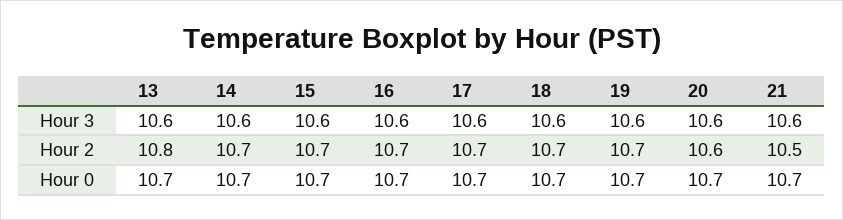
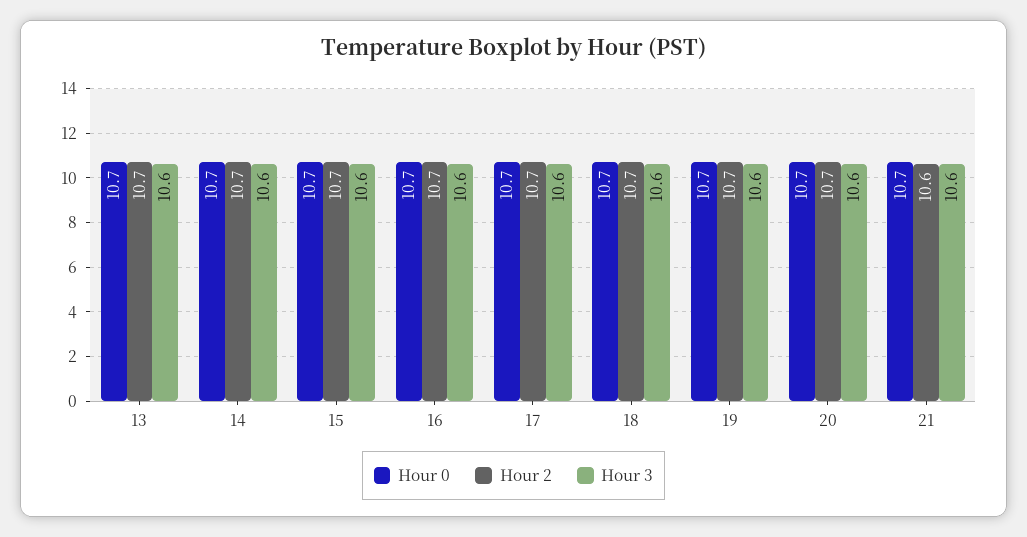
Hour 2, 13: 10.8 -> 10.7
Hour 2, 20: 10.6 -> 10.7
Hour 2, 21: 10.5 -> 10.6

